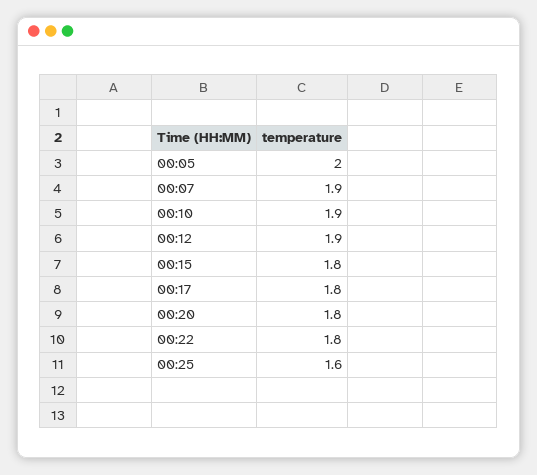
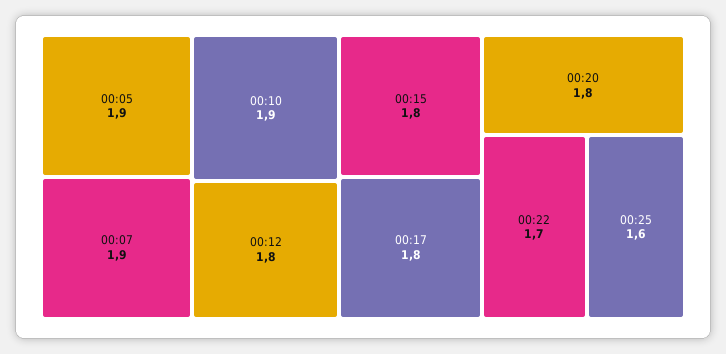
00:05: 2 -> 1.9
00:12: 1.9 -> 1.8
00:22: 1.8 -> 1.7

